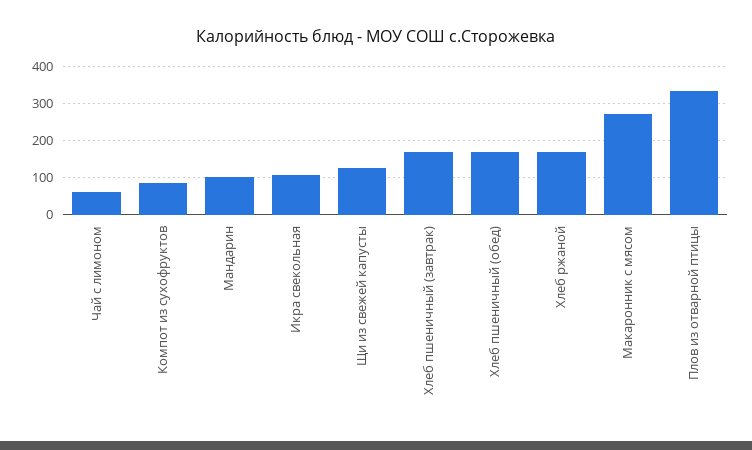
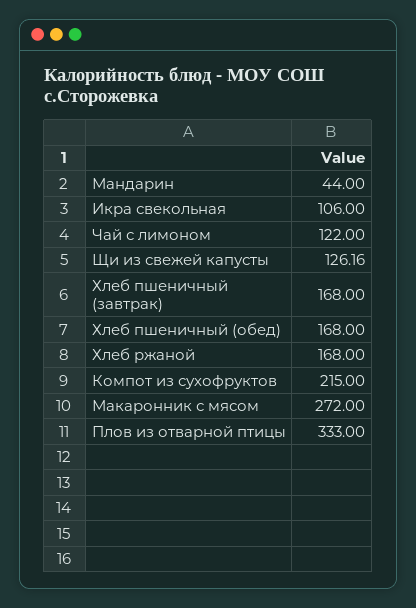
Чай с лимоном: 60 -> 122
Компот из сухофруктов: 80 -> 215
Мандарин: 100 -> 44

